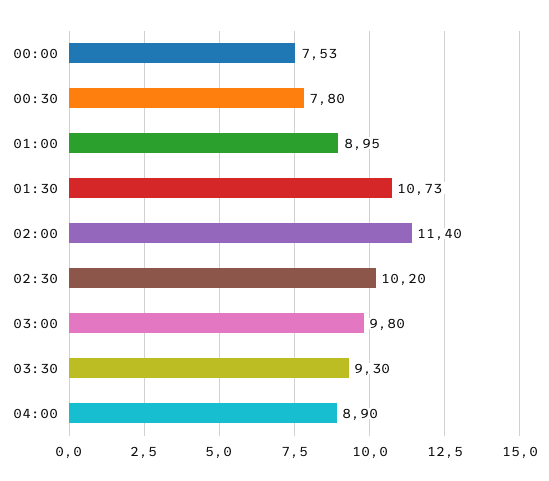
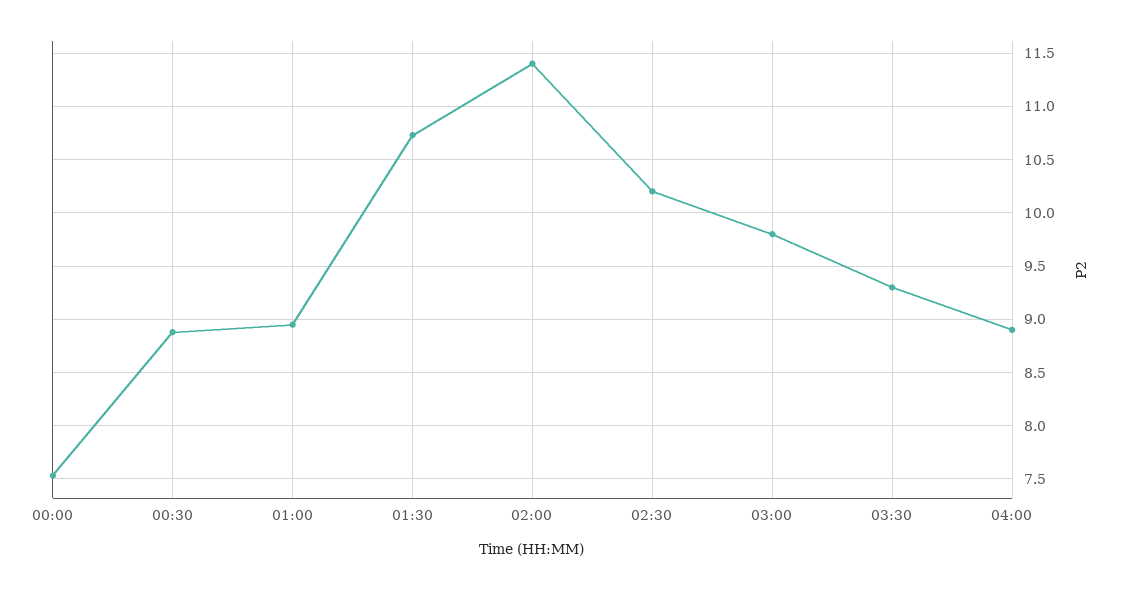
00:30: 7.8 -> 8.9

